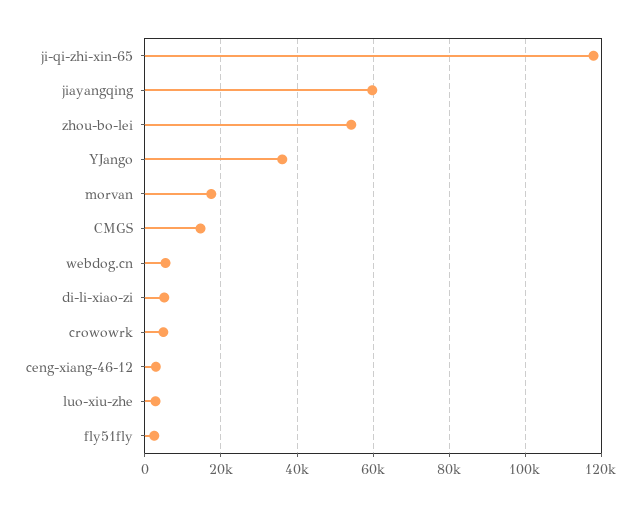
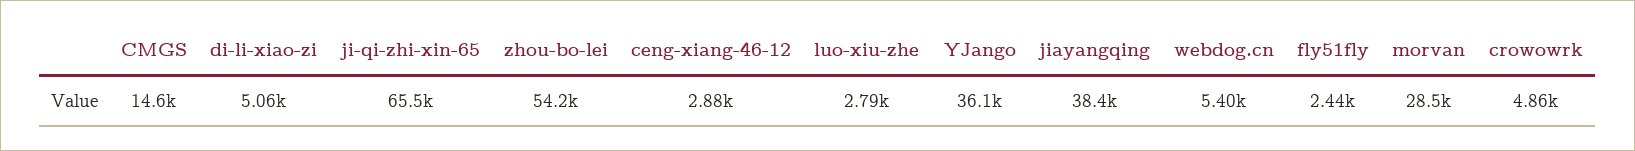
ji-qi-zhi-xin-65: 118000 -> 65500
jiayangqing: 60000 -> 38400
morvan: 18000 -> 28500

